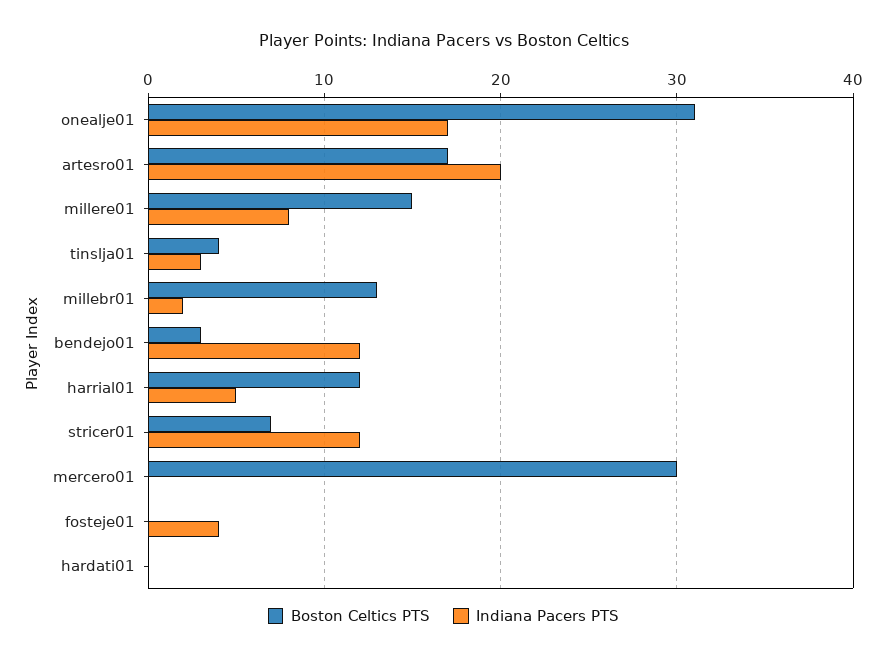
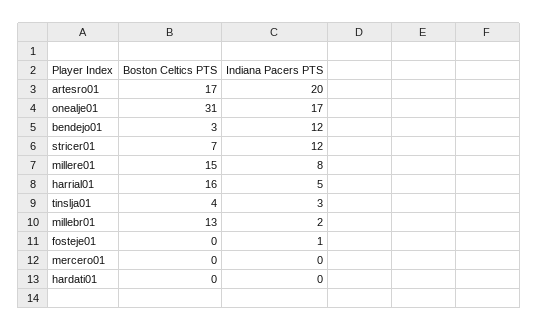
Boston Celtics PTS, harrial01: 12 -> 16
Boston Celtics PTS, mercero01: 30 -> 0
Indiana Pacers PTS, fosteje01: 4 -> 1

